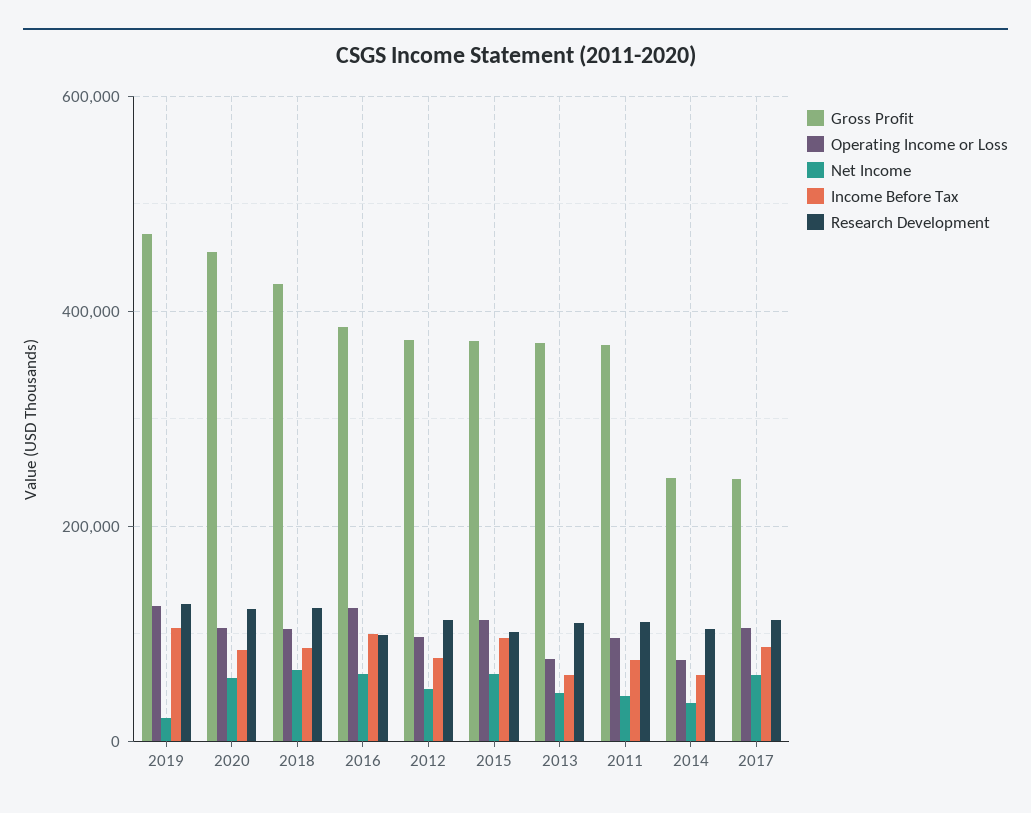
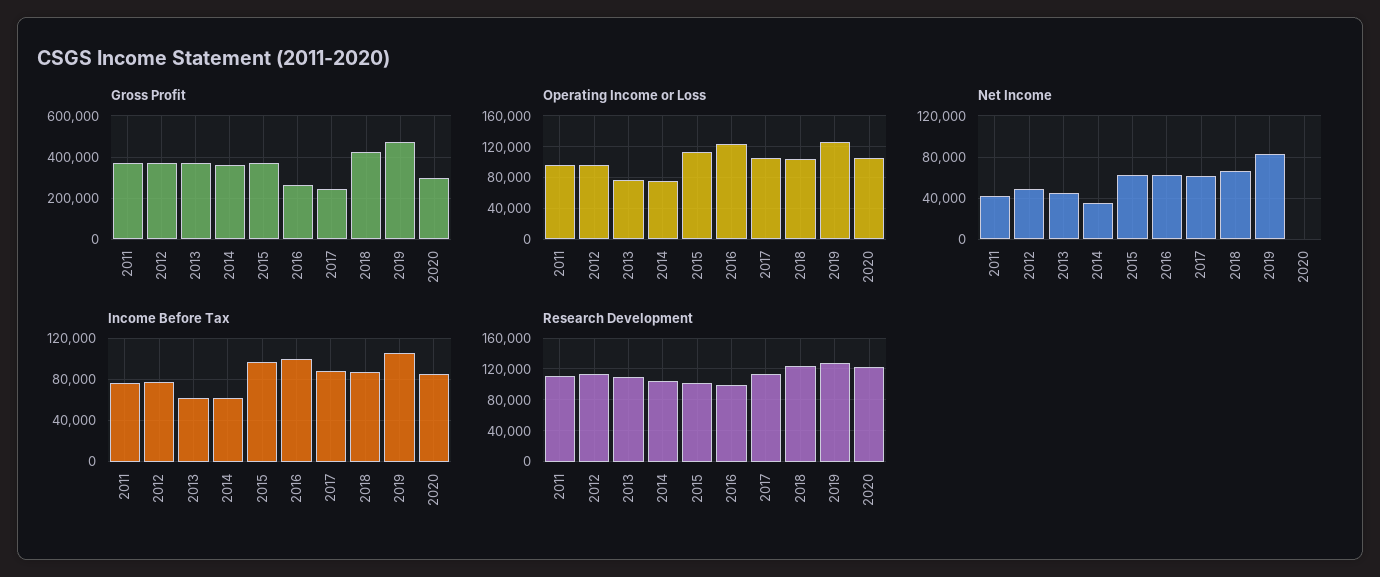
Net Income, 2019: 20000 -> 80000
Gross Profit, 2020: 460000 -> 300000
Net Income, 2020: 60000 -> 0
Gross Profit, 2016: 380000 -> 250000
Gross Profit, 2014: 240000 -> 350000

